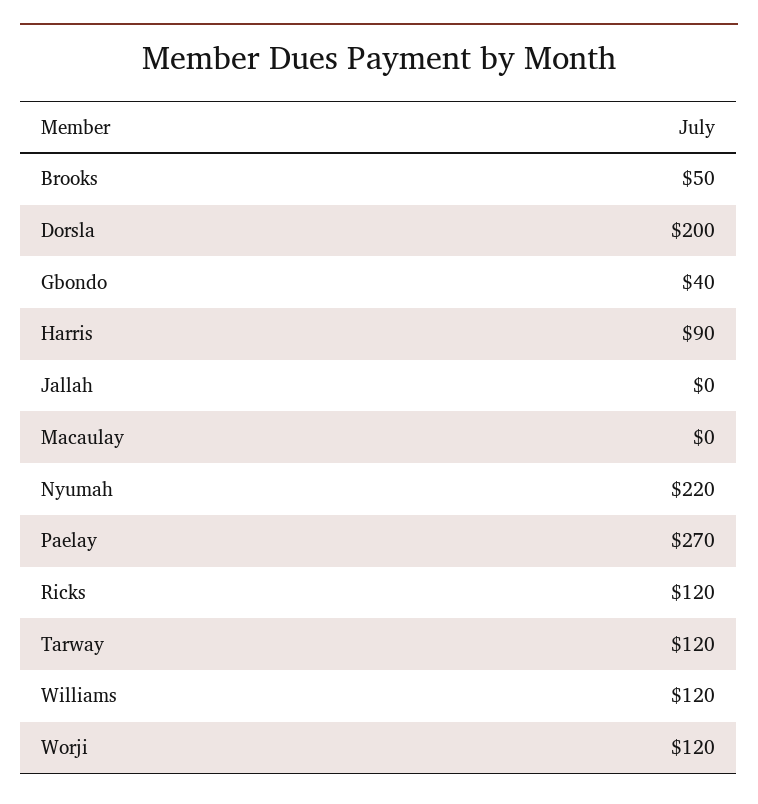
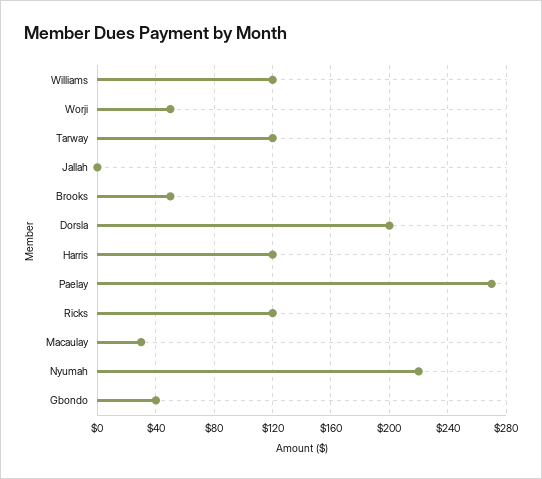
Harris: 90 -> 120
Macaulay: 0 -> 30
Worji: 120 -> 50

